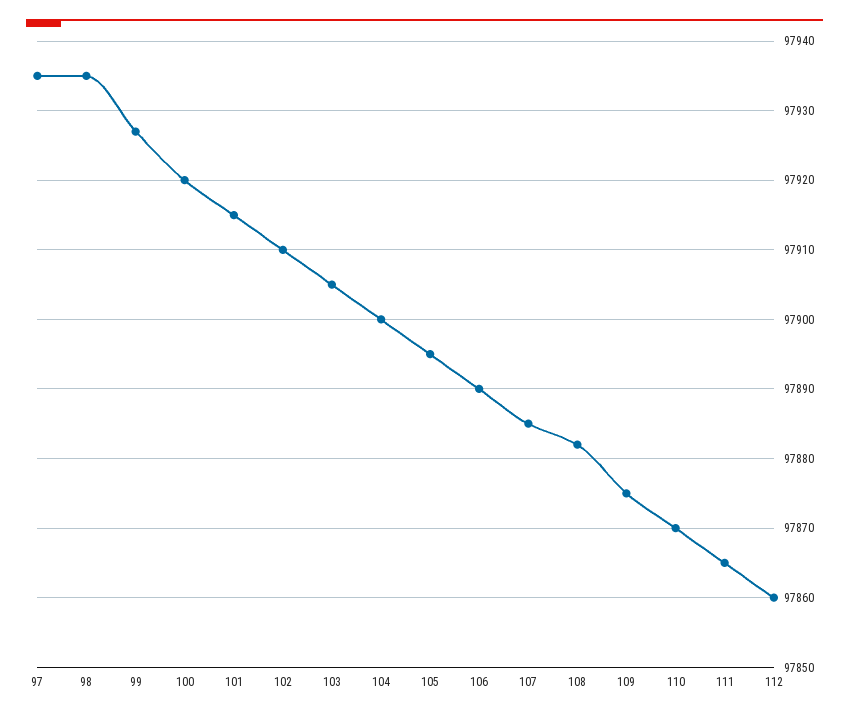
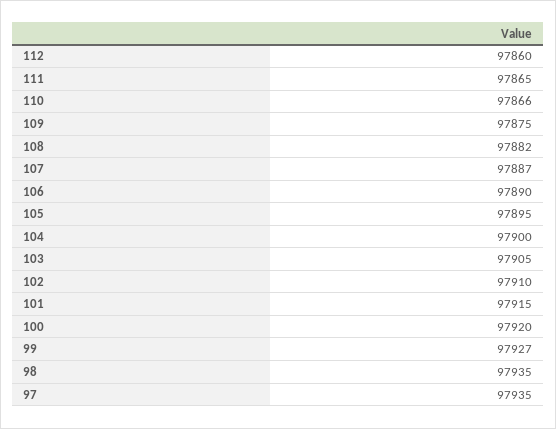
107: 97885 -> 97887
110: 97870 -> 97866

